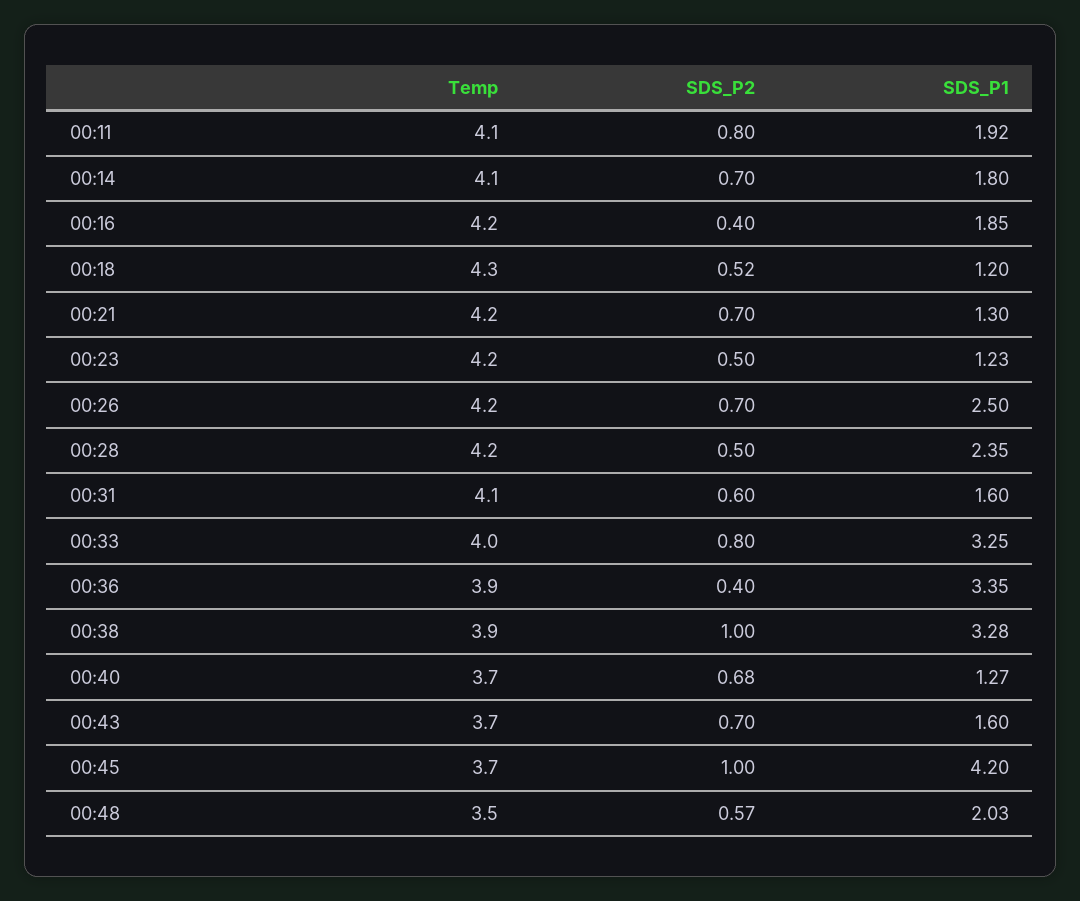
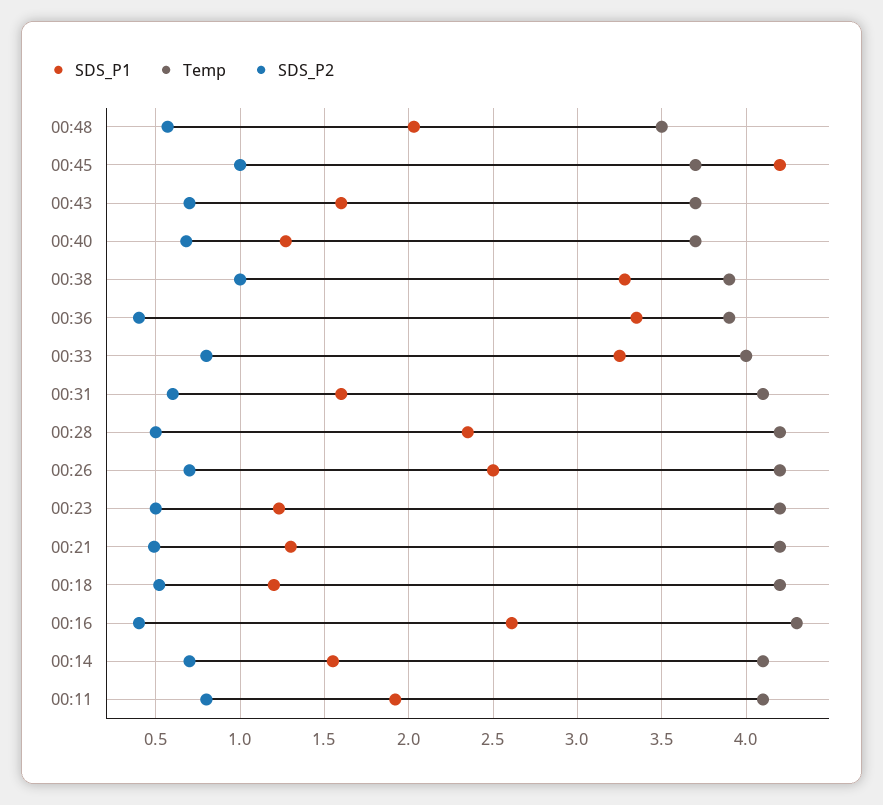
SDS_P1, 00:14: 1.8 -> 1.55
Temp, 00:16: 4.2 -> 4.3
SDS_P1, 00:16: 1.85 -> 2.6
Temp, 00:18: 4.3 -> 4.2
SDS_P2, 00:21: 0.7 -> 0.5

